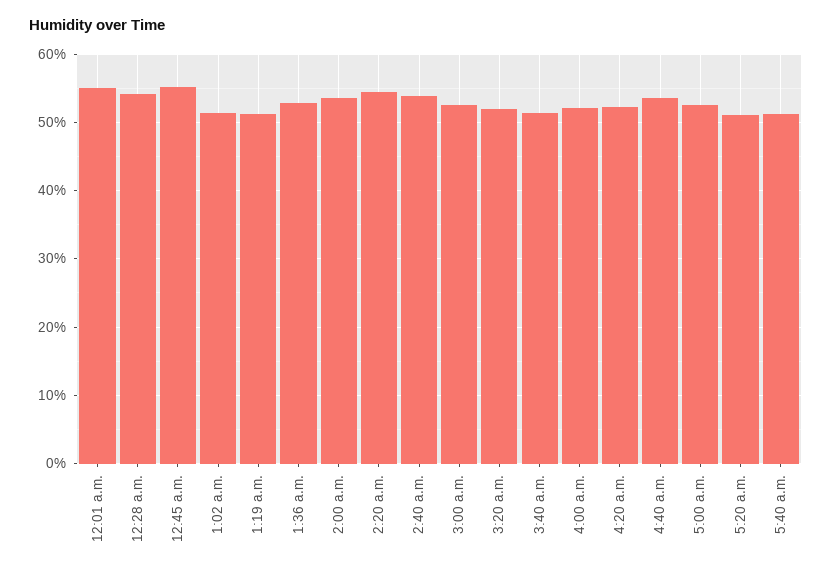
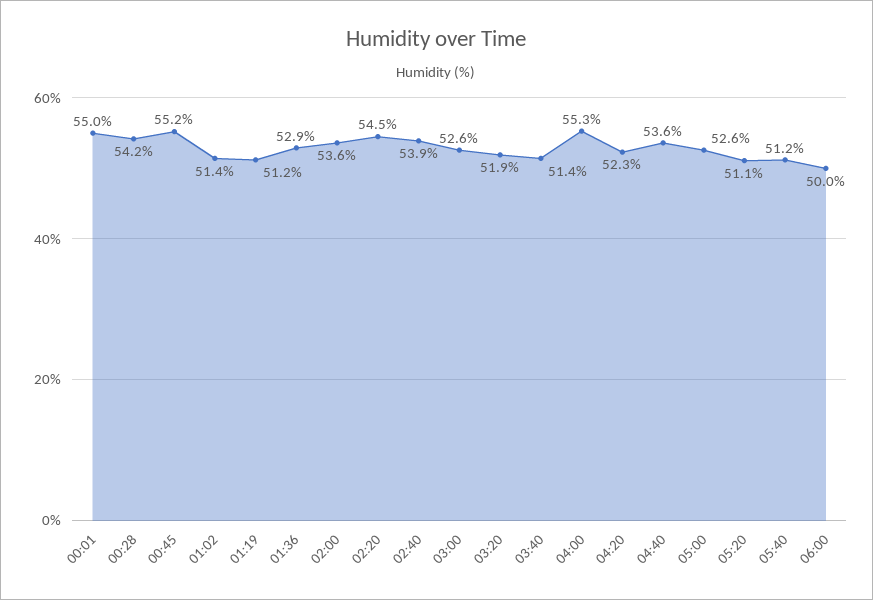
4:00 a.m.: 52 -> 55.3
06:00: none -> 50

